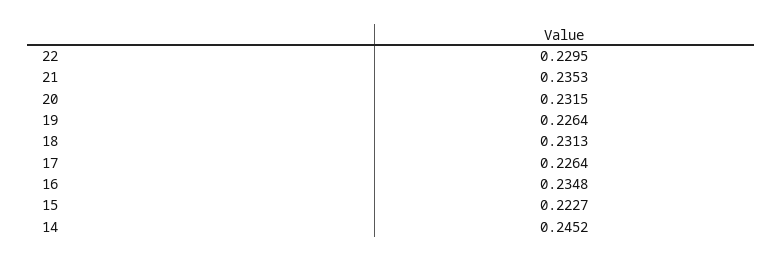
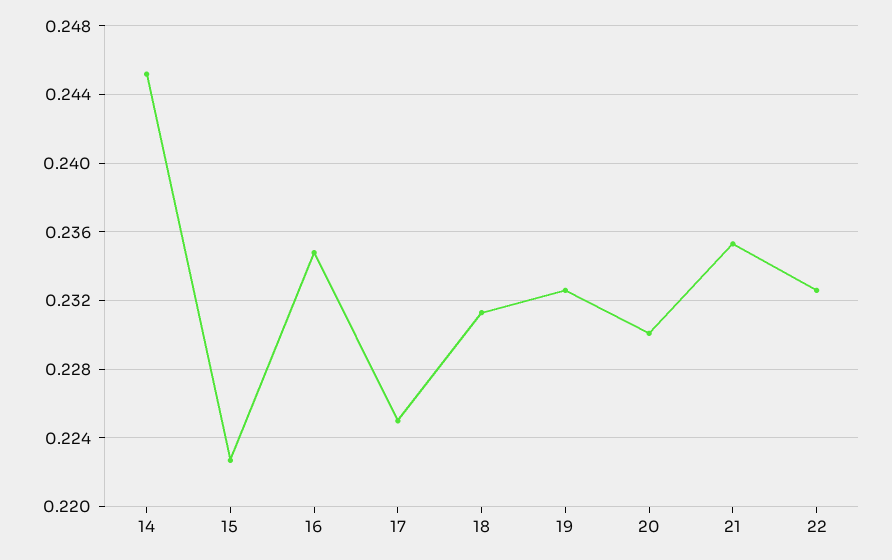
22: 0.2295 -> 0.2325
20: 0.2315 -> 0.23
19: 0.2264 -> 0.2325
17: 0.2264 -> 0.225

